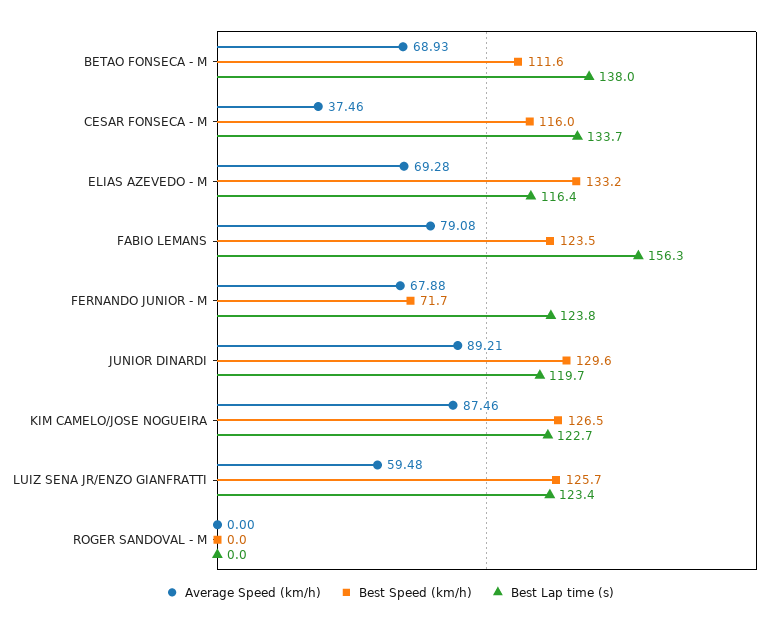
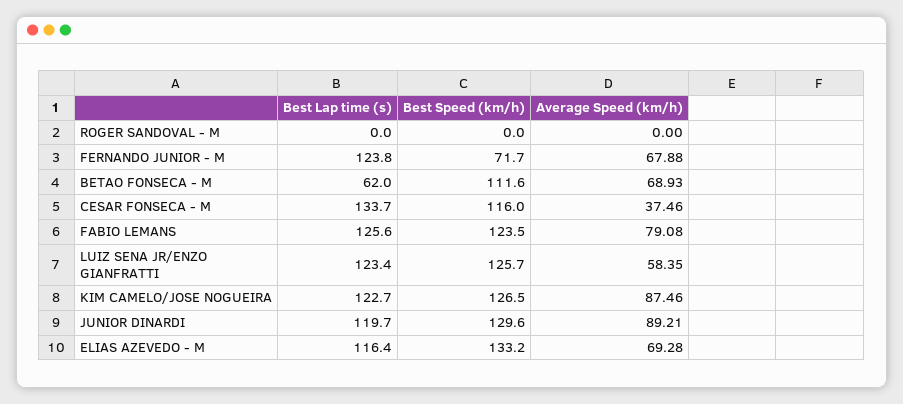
Best Lap time (s), BETAO FONSECA - M: 138 -> 62
Best Lap time (s), FABIO LEMANS: 156.3 -> 125.6
Average Speed (km/h), LUIZ SENA JR/ENZO GIANFRATTI: 59.48 -> 58.35

